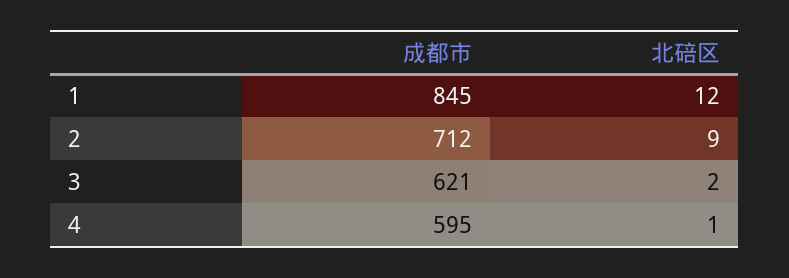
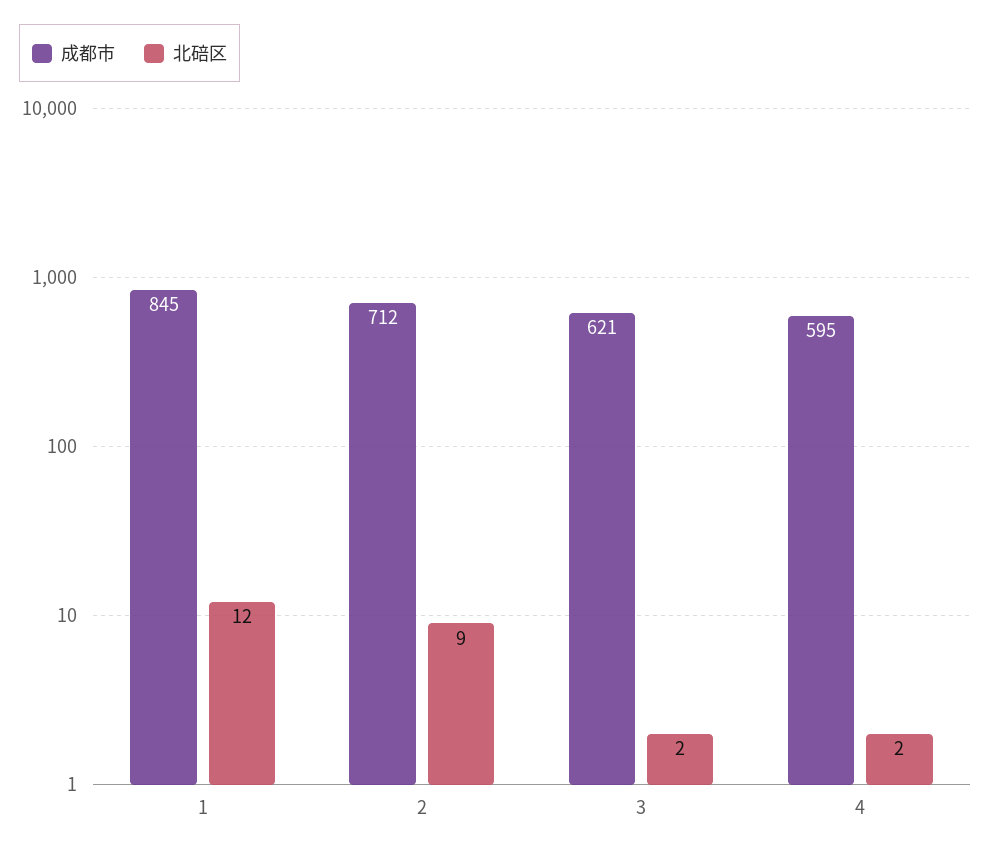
北碚区, 4: 1 -> 2

